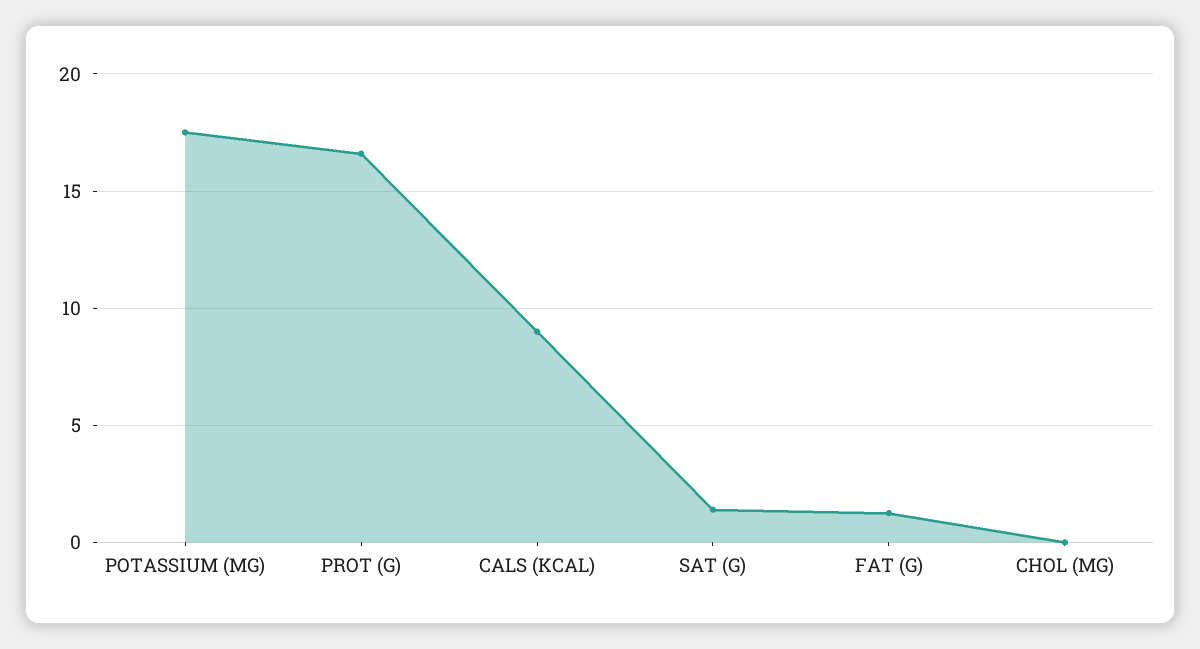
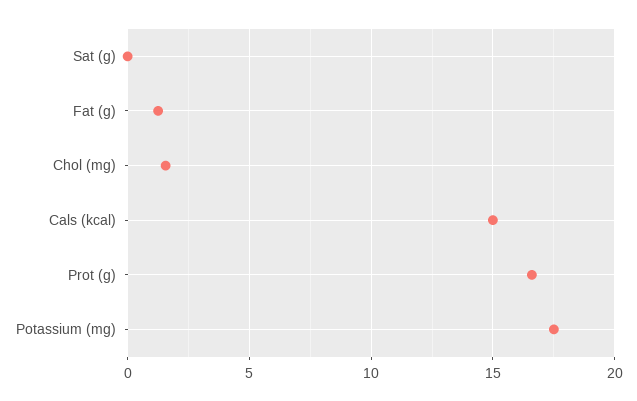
CALS (KCAL): 9 -> 15
SAT (G): 1.5 -> 0
CHOL (MG): 0 -> 1.5

